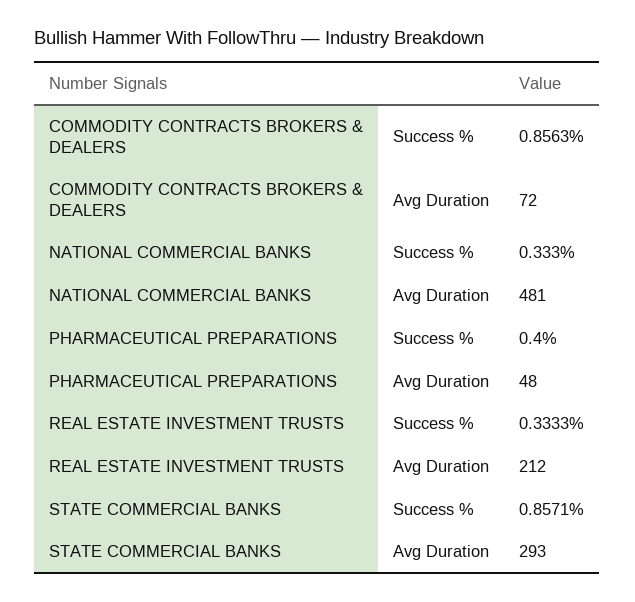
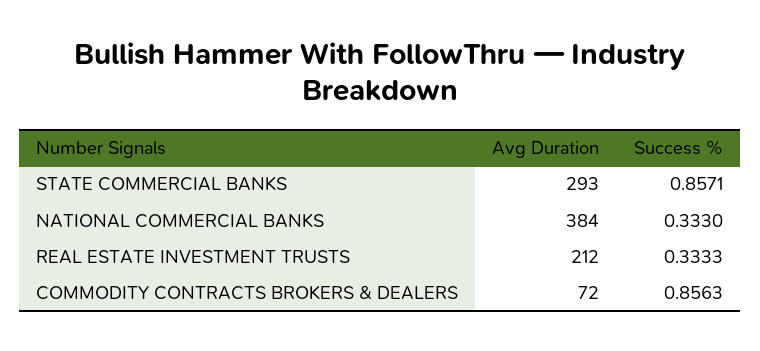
NATIONAL COMMERCIAL BANKS, Avg Duration: 481 -> 384
PHARMACEUTICAL PREPARATIONS, Success %: 0.4 -> none
PHARMACEUTICAL PREPARATIONS, Avg Duration: 48 -> none

